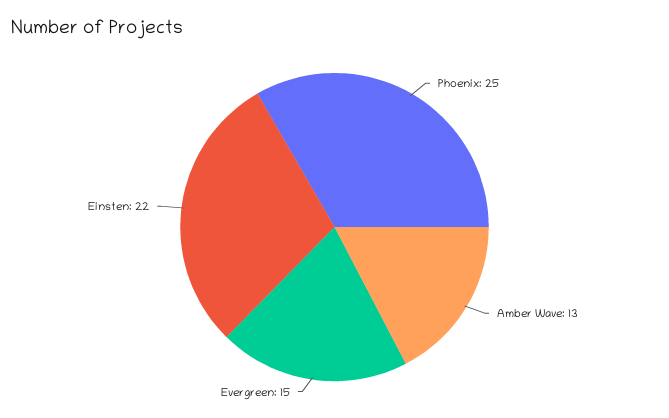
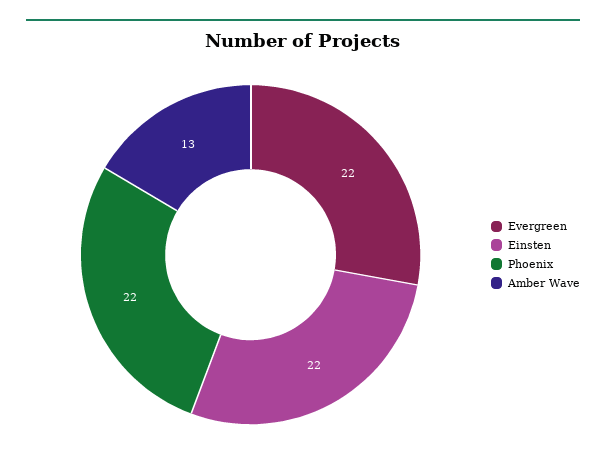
Phoenix: 25 -> 22
Evergreen: 15 -> 22

